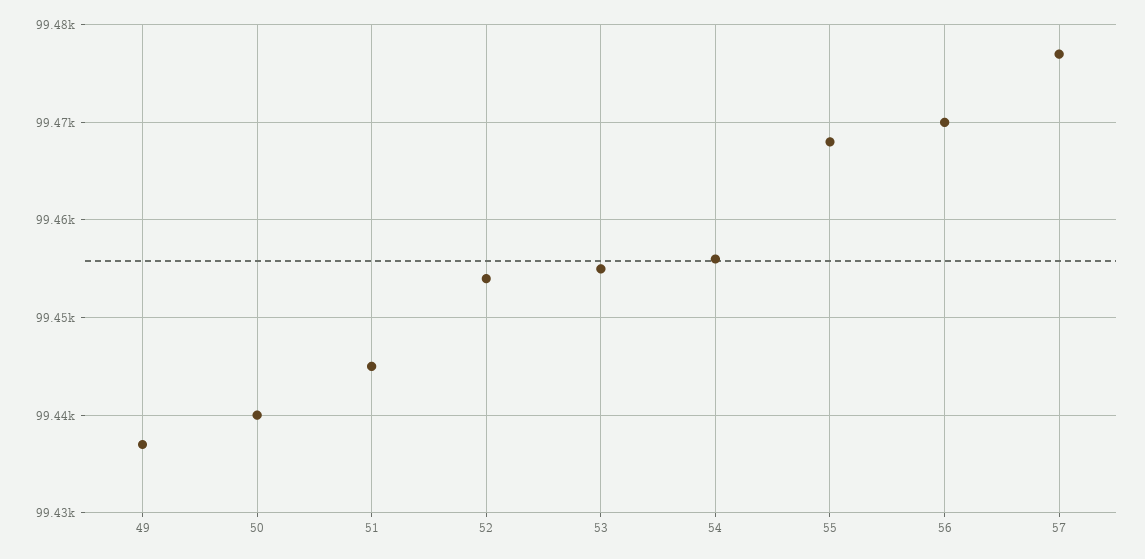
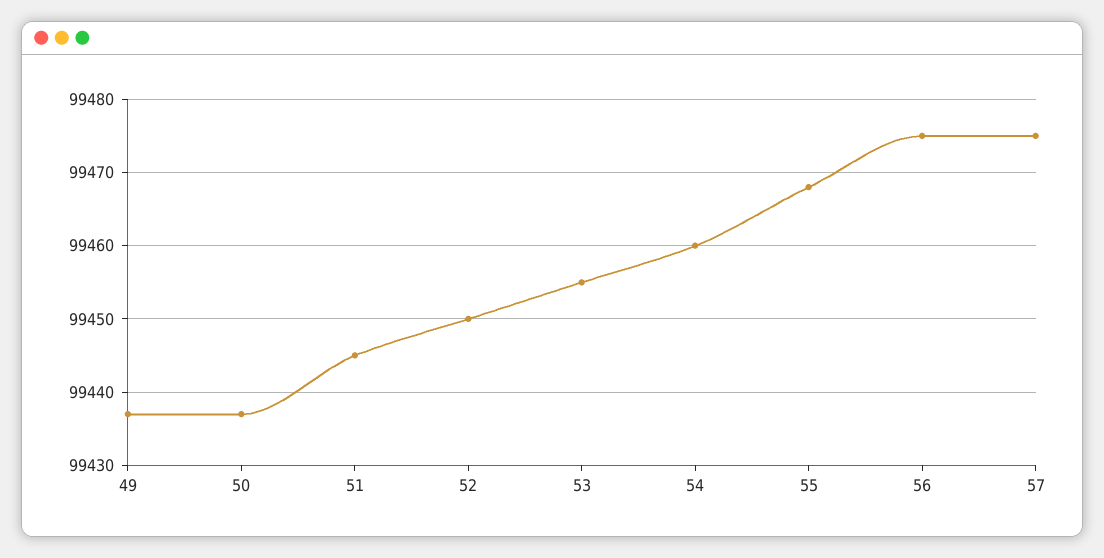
50: 99440 -> 99437
52: 99454 -> 99450
54: 99456 -> 99460
56: 99470 -> 99475
57: 99477 -> 99475

